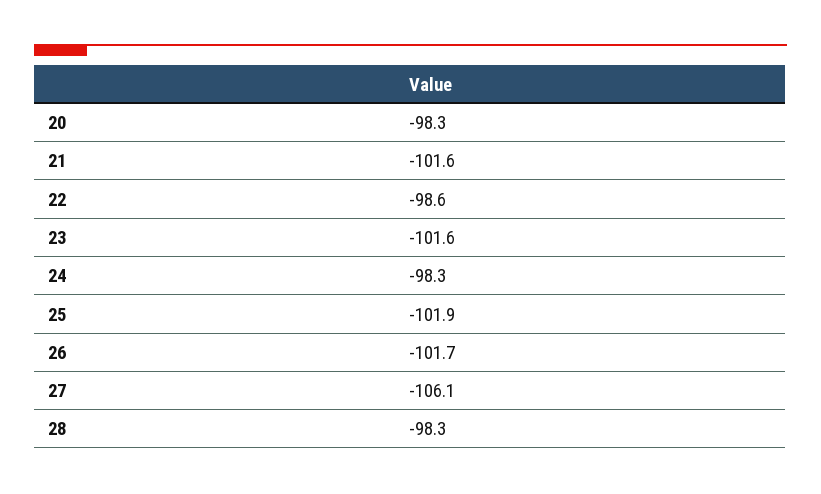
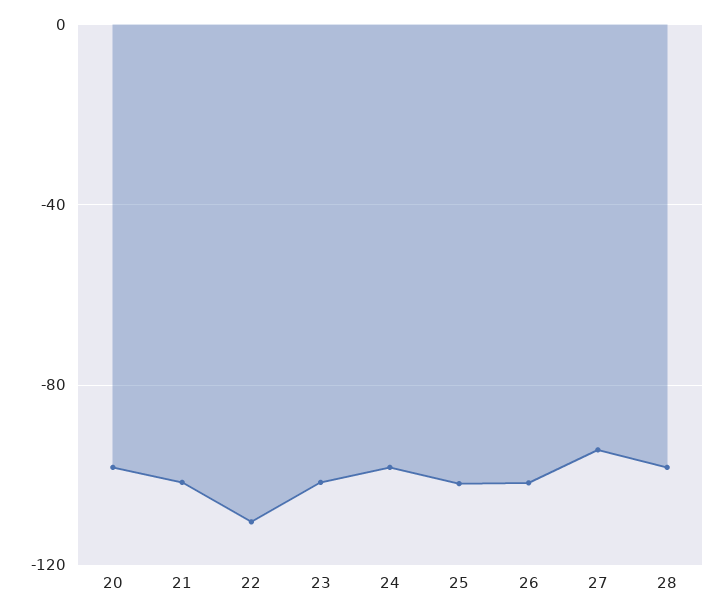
22: -98.6 -> -110
27: -106.1 -> -95

